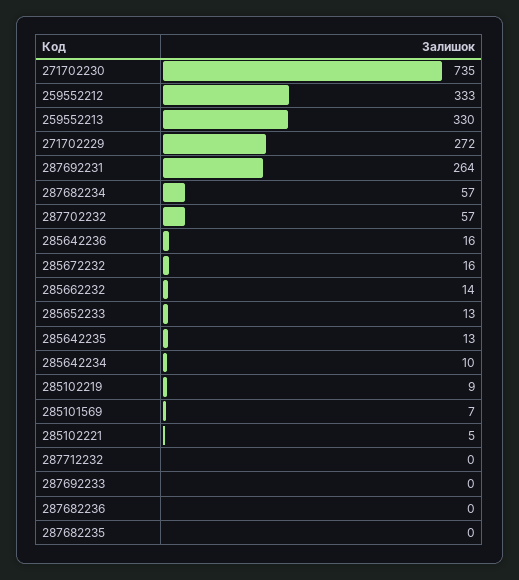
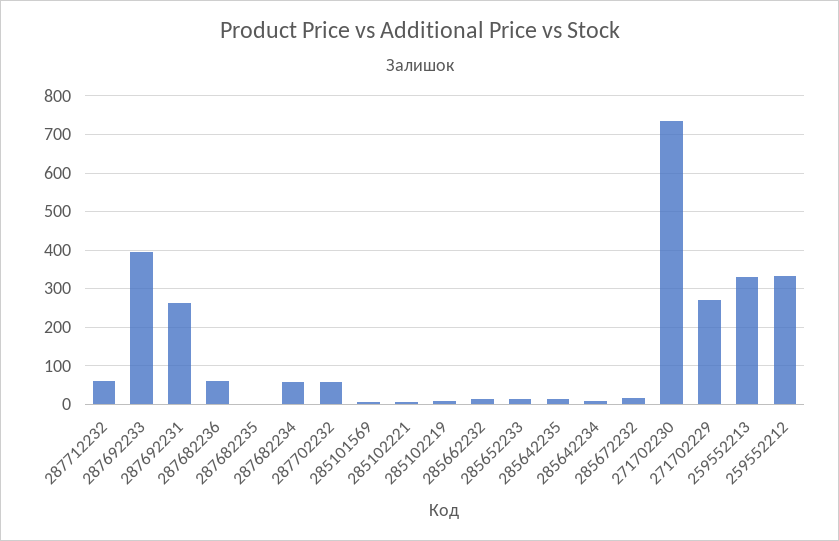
285642236: 16 -> none
287712232: 0 -> 60
287692233: 0 -> 400
287682236: 0 -> 60

